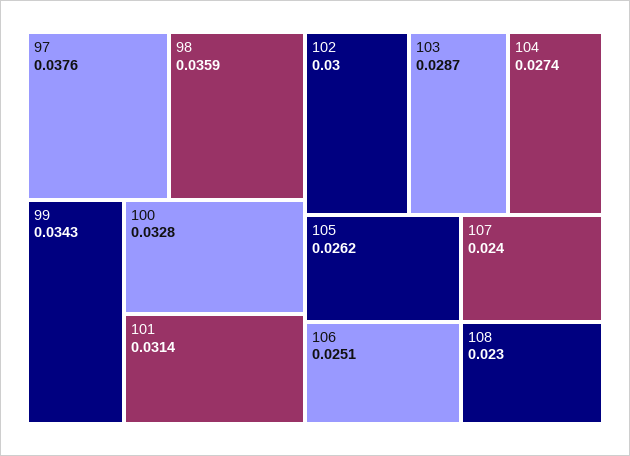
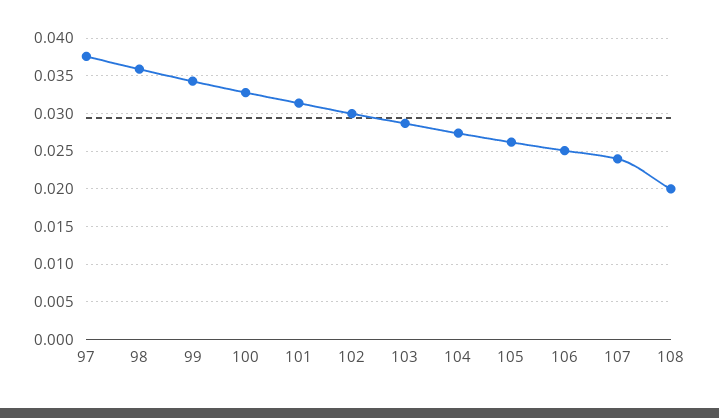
108: 0.023 -> 0.02

